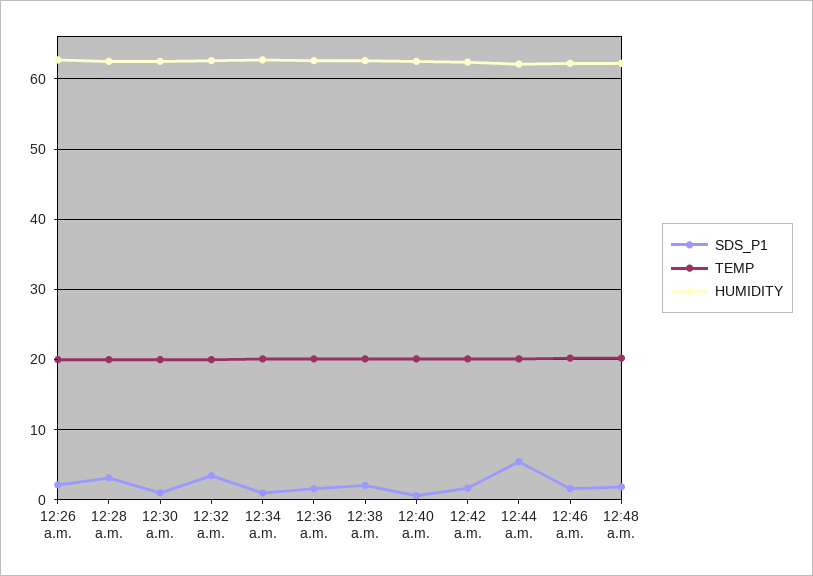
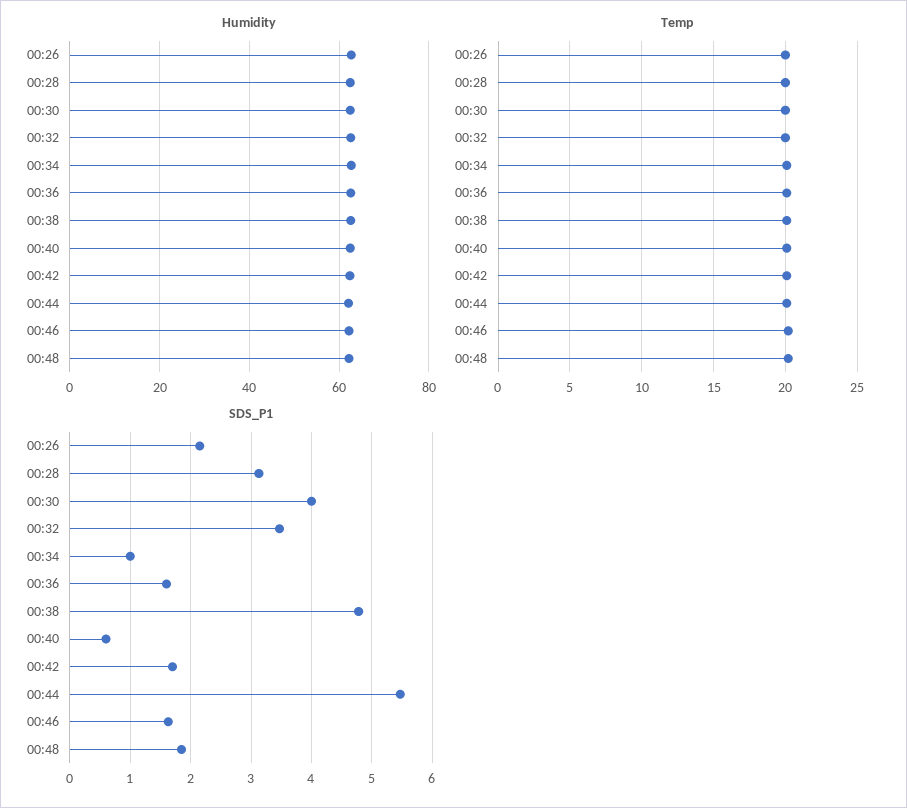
SDS_P1, 12:30 a.m.: 1 -> 4
SDS_P1, 12:38 a.m.: 2 -> 4.8

